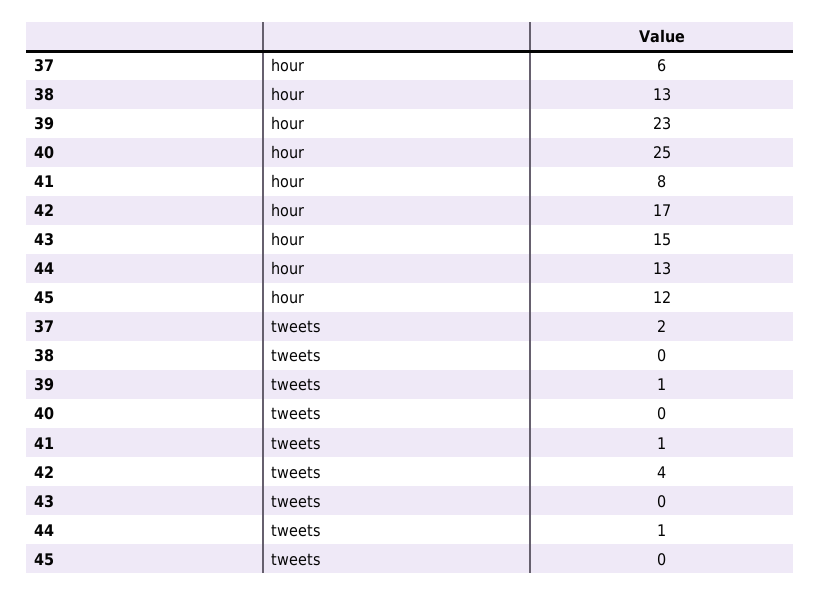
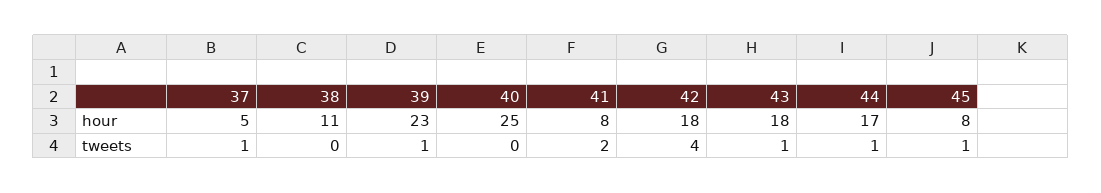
37, hour: 6 -> 5
38, hour: 13 -> 11
42, hour: 17 -> 18
43, hour: 15 -> 18
44, hour: 13 -> 17
45, hour: 12 -> 8
37, tweets: 2 -> 1
41, tweets: 1 -> 2
43, tweets: 0 -> 1
45, tweets: 0 -> 1

